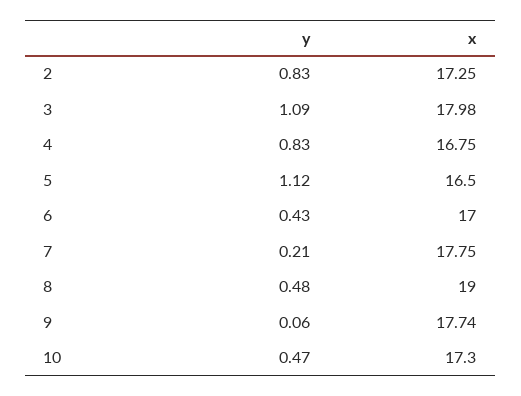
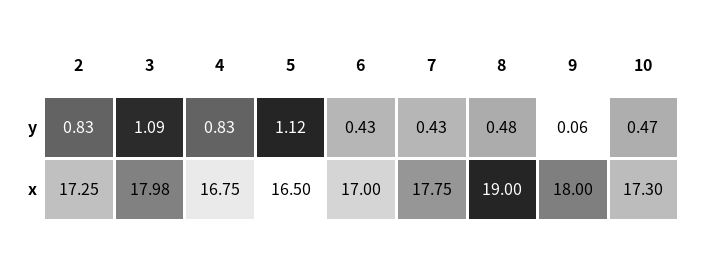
y, 7: 0.21 -> 0.43
x, 9: 17.74 -> 18

